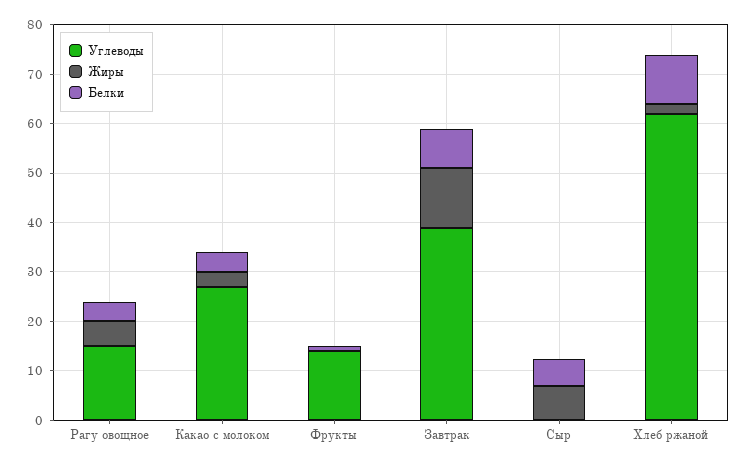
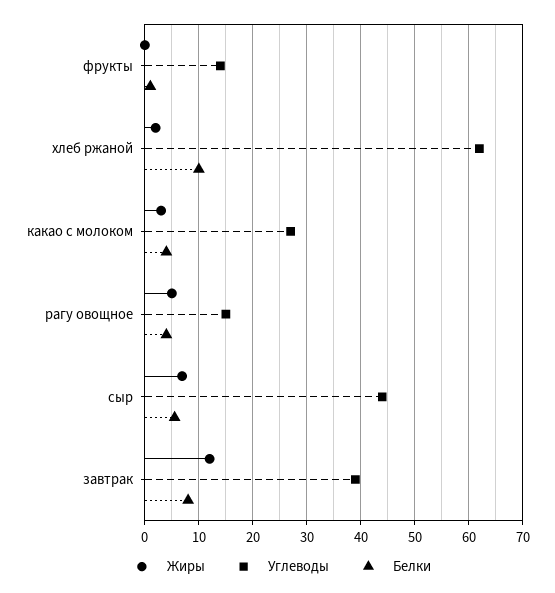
Углеводы, Сыр: 0 -> 44

